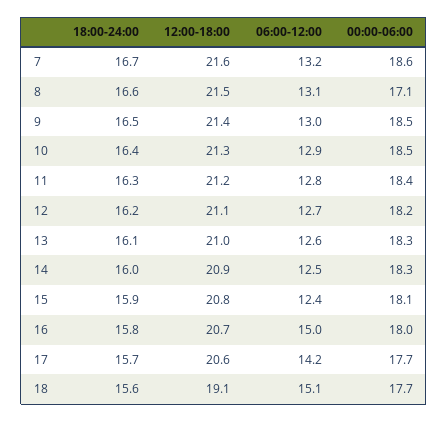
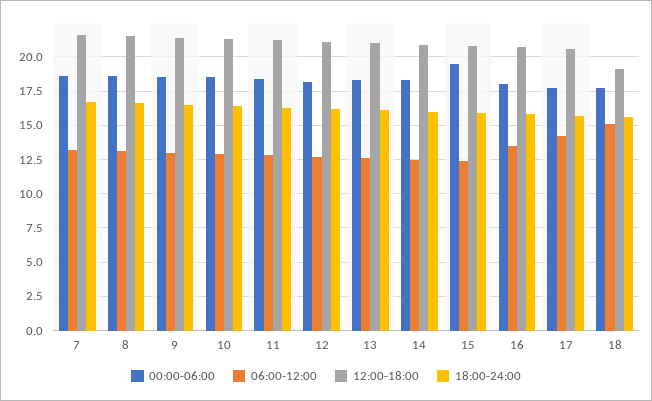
00:00-06:00, 8: 17.1 -> 18.5
00:00-06:00, 15: 18.1 -> 19.5
06:00-12:00, 16: 15 -> 13.5

